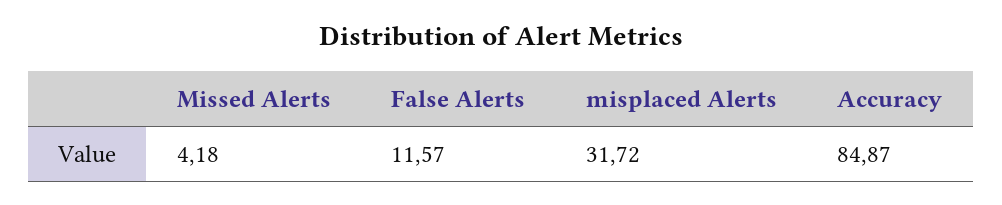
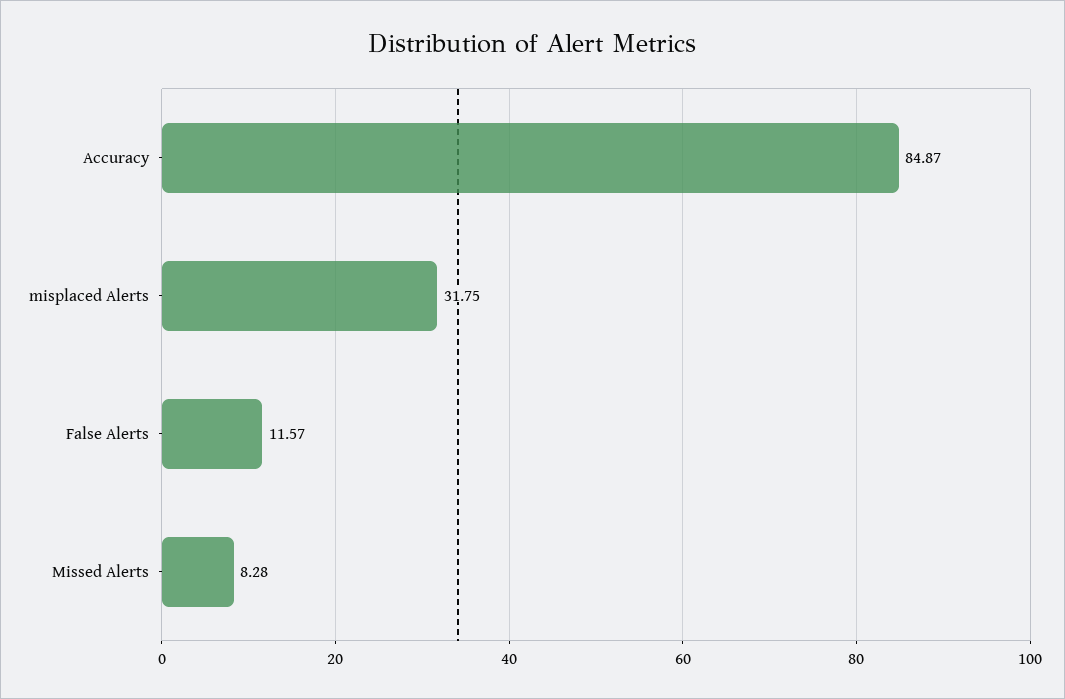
Missed Alerts: 4.18 -> 8.28
misplaced Alerts: 31.72 -> 31.75

